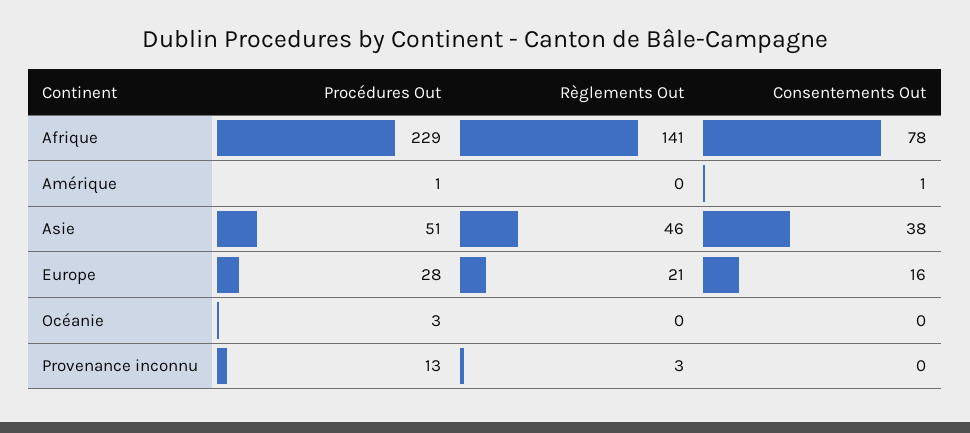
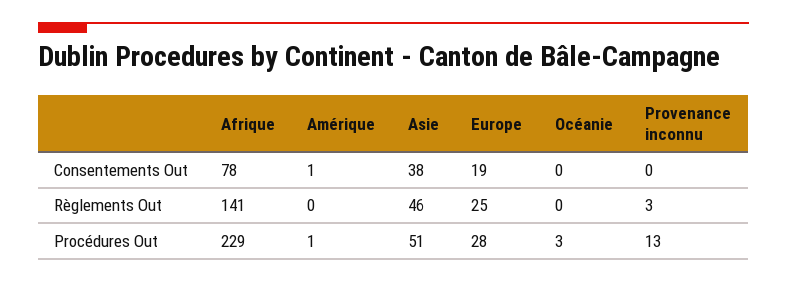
Règlements Out, Europe: 21 -> 25
Consentements Out, Europe: 16 -> 19

